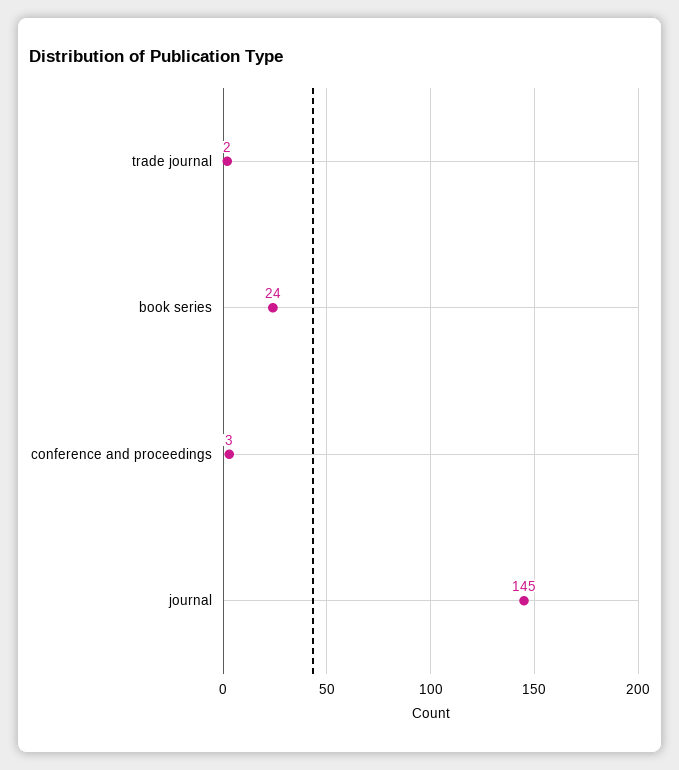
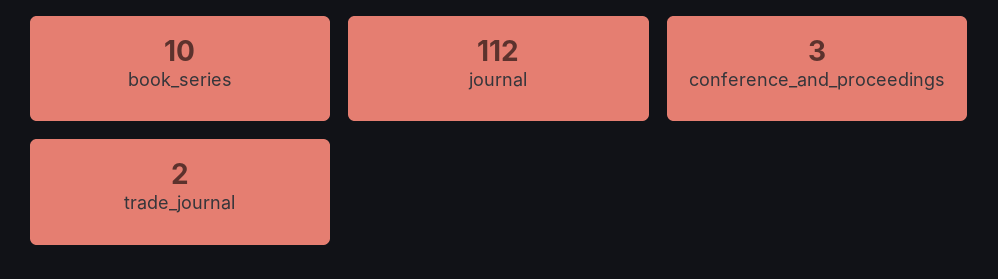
book series: 24 -> 10
journal: 145 -> 112

